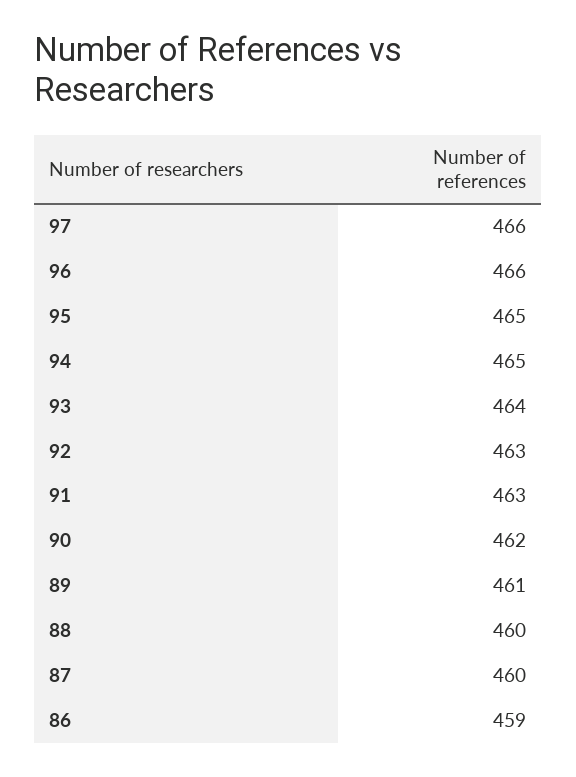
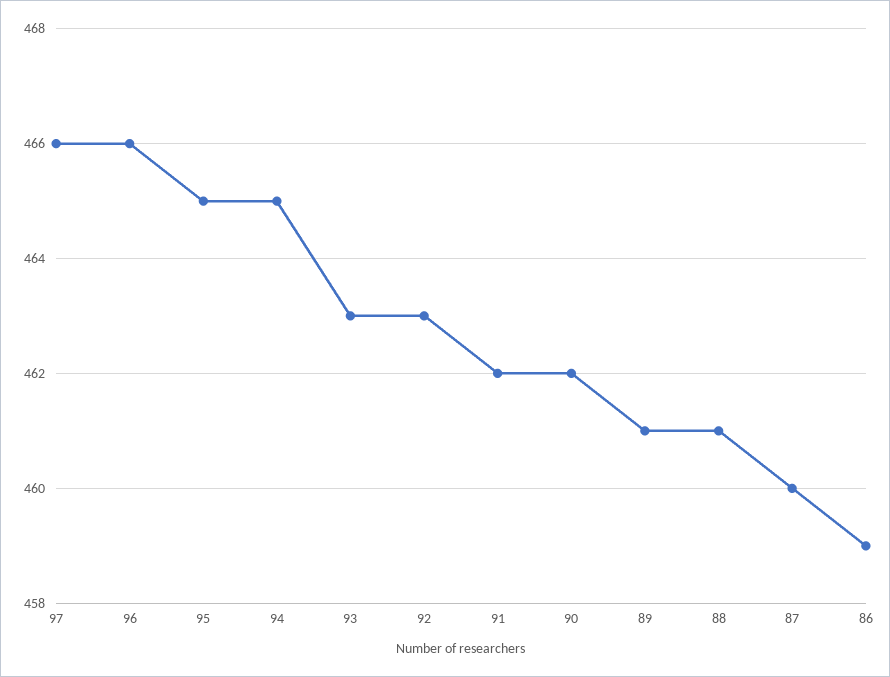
93: 464 -> 463
91: 463 -> 462
88: 460 -> 461

